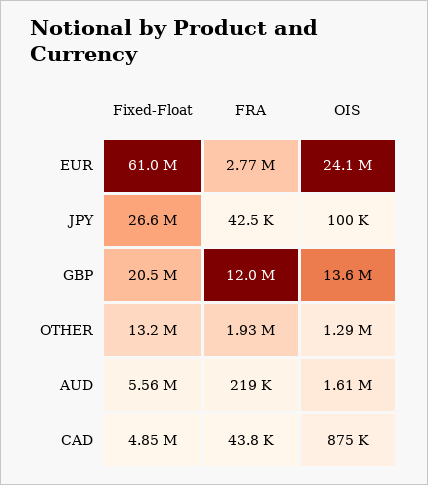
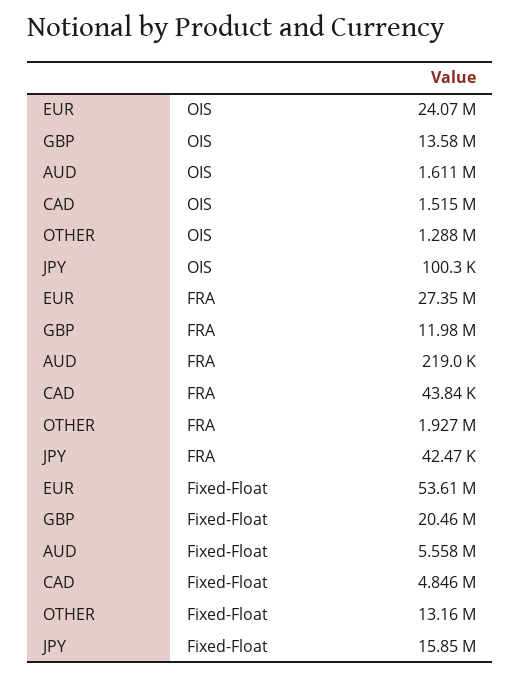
Fixed-Float, EUR: 61000000 -> 53610000
FRA, EUR: 2770000 -> 27350000
Fixed-Float, JPY: 26600000 -> 15850000
OIS, CAD: 875000 -> 1515000

